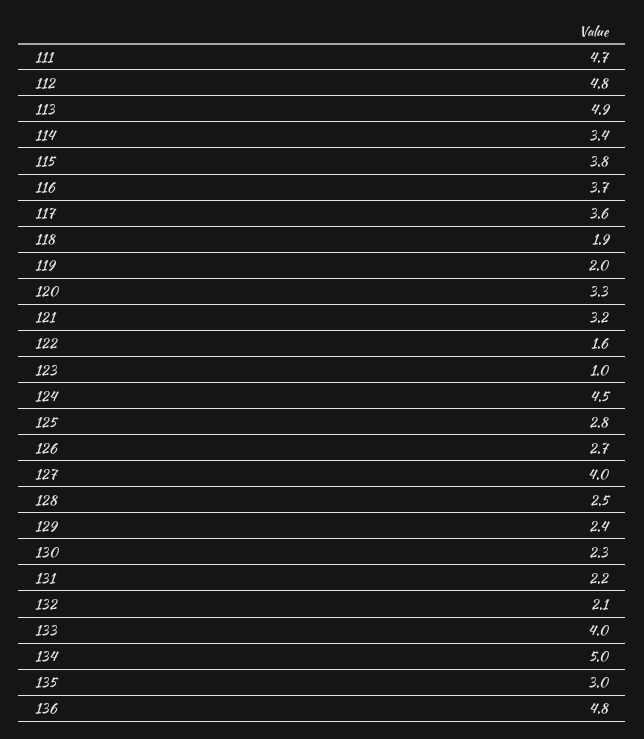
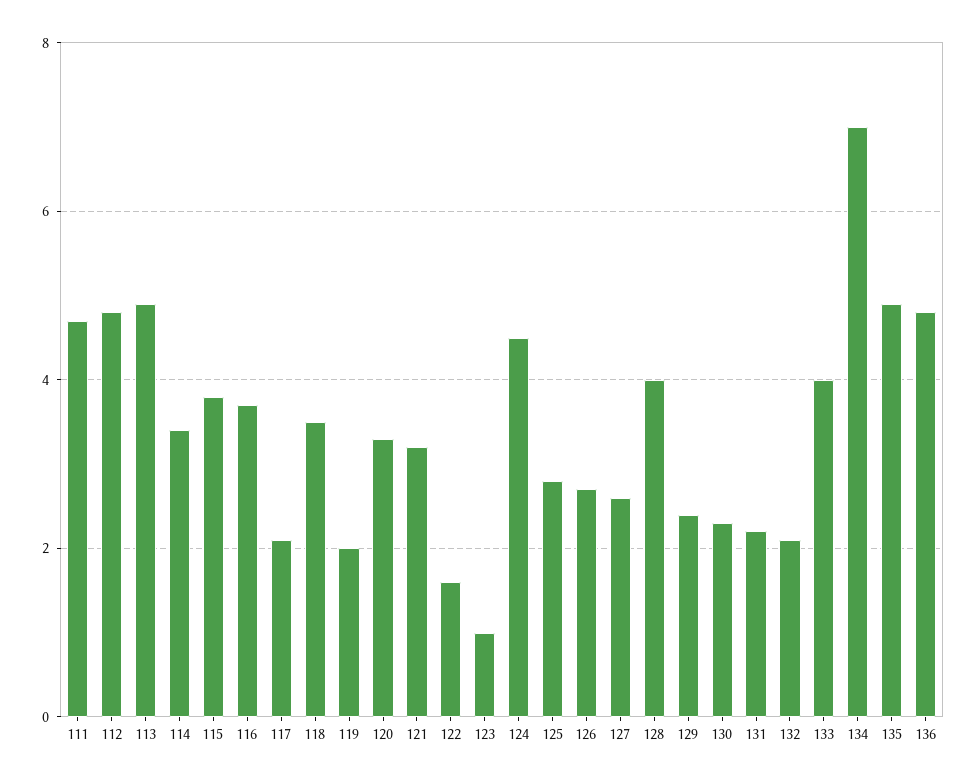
117: 3.6 -> 2
118: 1.9 -> 3.5
127: 4 -> 2.5
128: 2.5 -> 4
134: 5 -> 7
135: 3 -> 5

